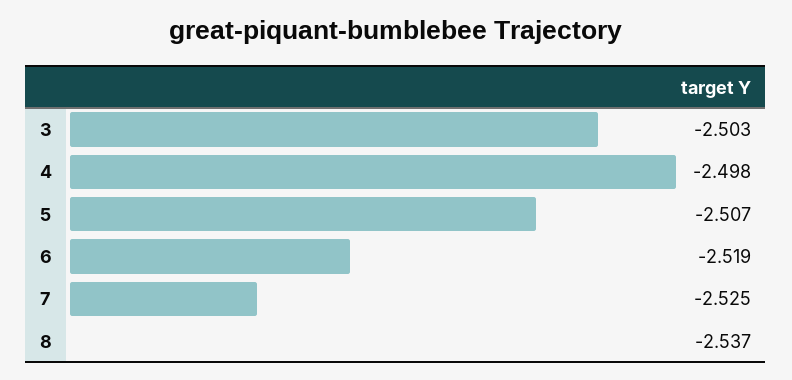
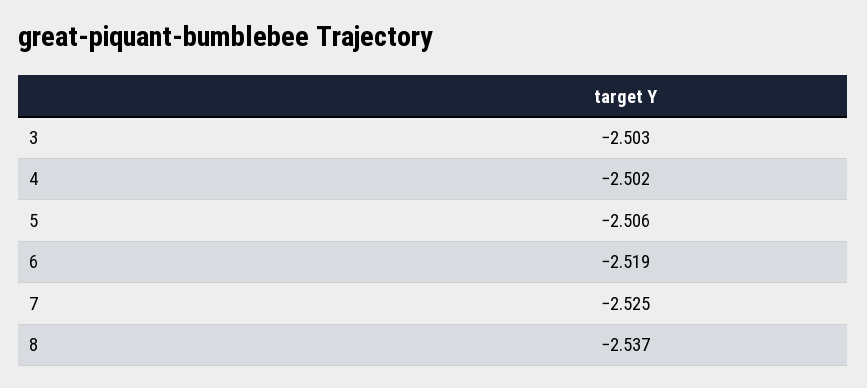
4: -2.498 -> -2.502
5: -2.507 -> -2.506

